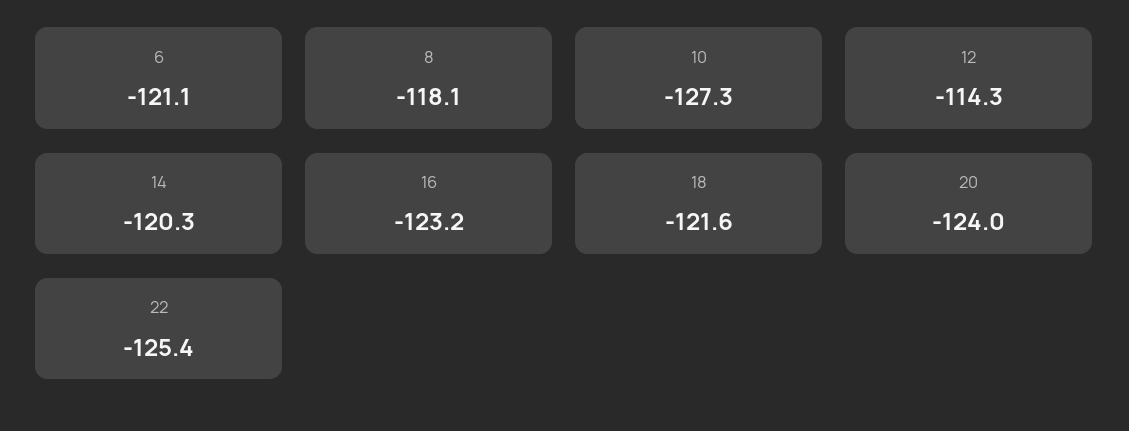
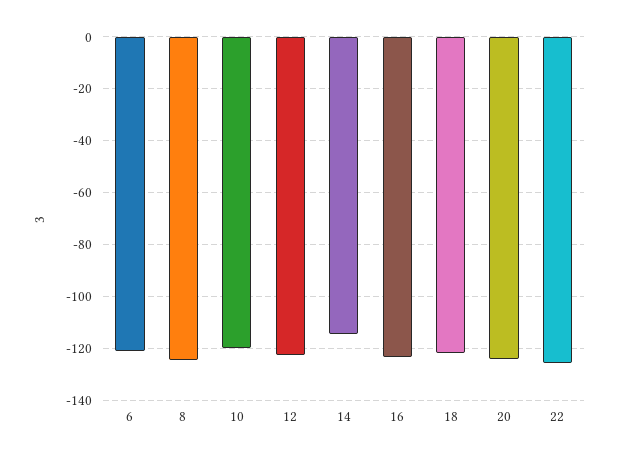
8: -118.1 -> -125
10: -127.3 -> -120
12: -114.3 -> -122.5
14: -120.3 -> -115

